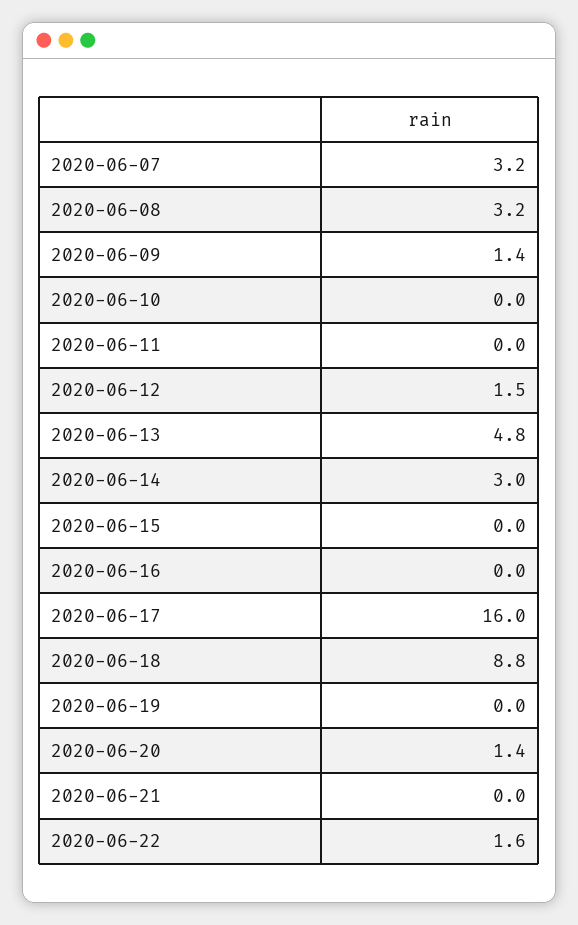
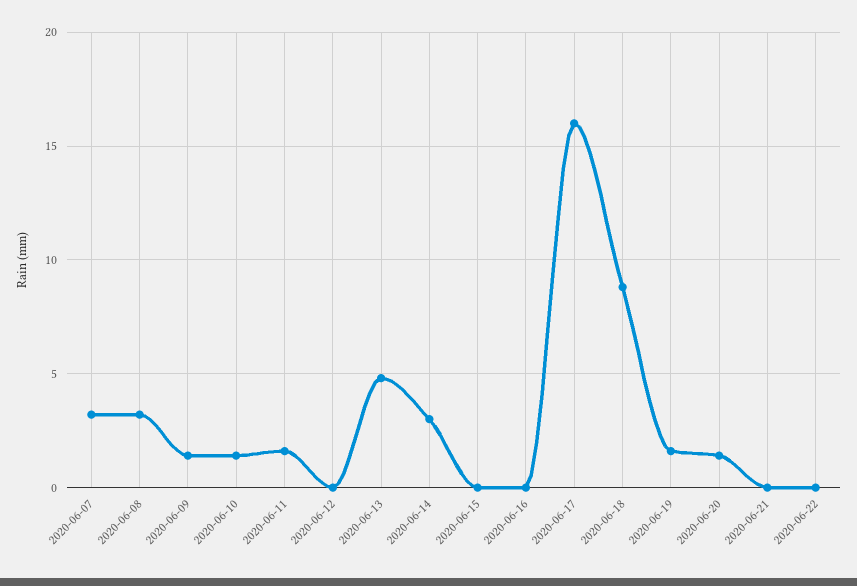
2020-06-10: 0 -> 1.5
2020-06-11: 0 -> 1.5
2020-06-12: 1.5 -> 0
2020-06-19: 0 -> 1.5
2020-06-22: 1.6 -> 0

